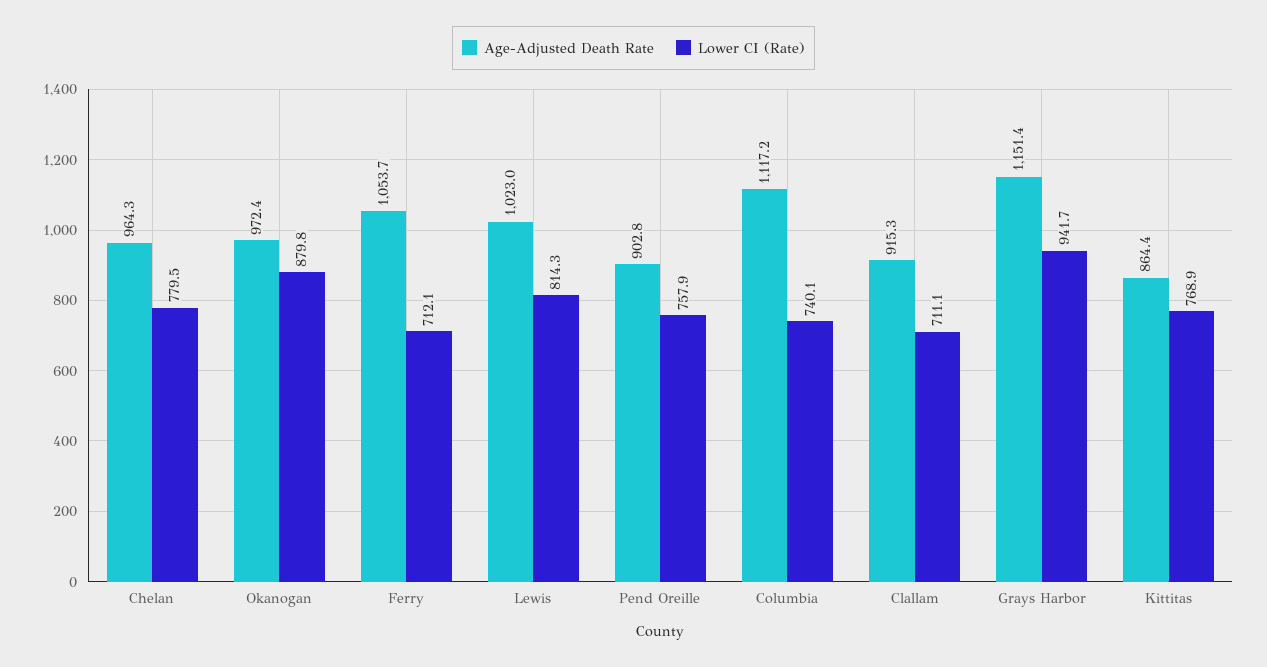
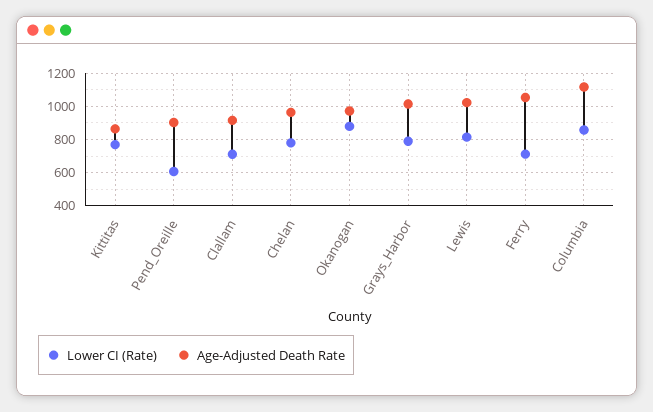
Lower CI (Rate), Pend Oreille: 757.9 -> 600
Lower CI (Rate), Columbia: 740.1 -> 850
Age-Adjusted Death Rate, Grays Harbor: 1151.4 -> 1000
Lower CI (Rate), Grays Harbor: 941.7 -> 800

